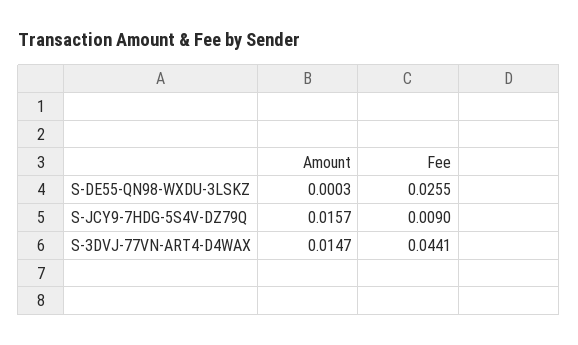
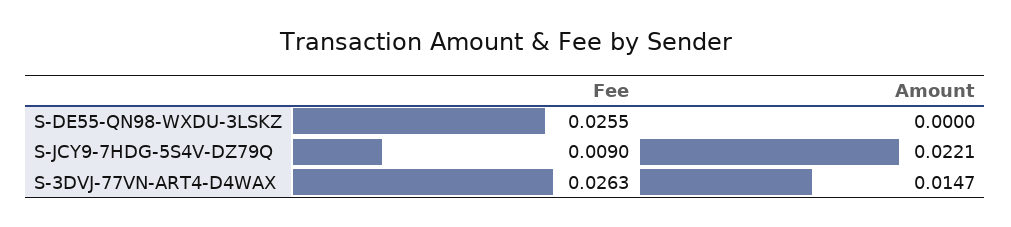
Amount, S-DE55-QN98-WXDU-3LSKZ: 0.0003 -> 0
Amount, S-JCY9-7HDG-5S4V-DZ79Q: 0.0157 -> 0.0221
Fee, S-3DVJ-77VN-ART4-D4WAX: 0.0441 -> 0.0263

